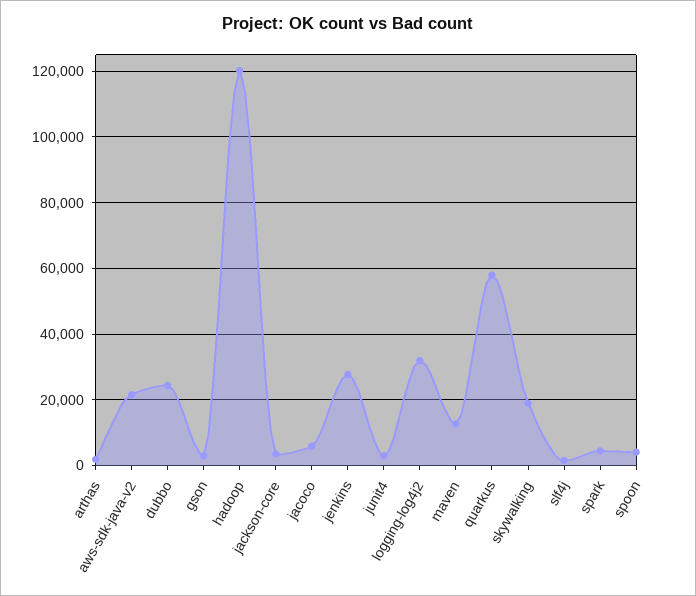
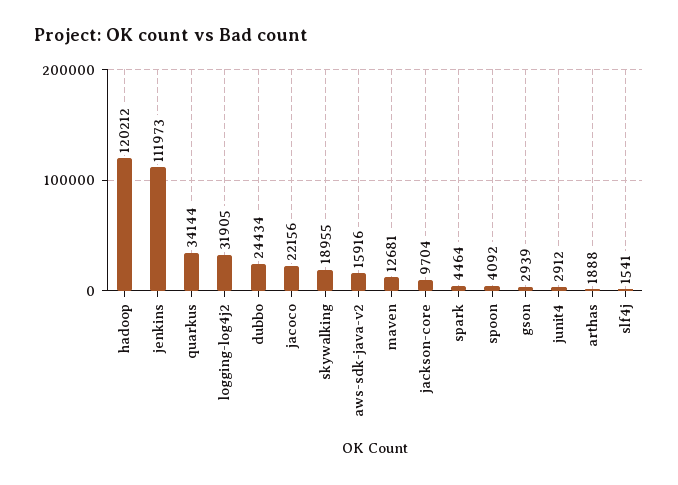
aws-sdk-java-v2: 22000 -> 15916
jackson-core: 4000 -> 9704
jacoco: 6000 -> 22156
jenkins: 28000 -> 111973
quarkus: 58000 -> 34144

